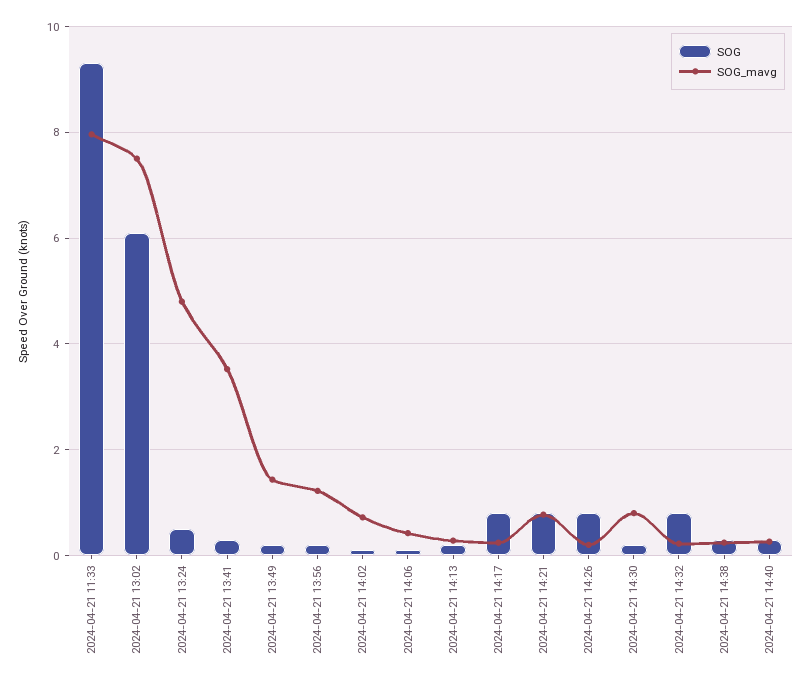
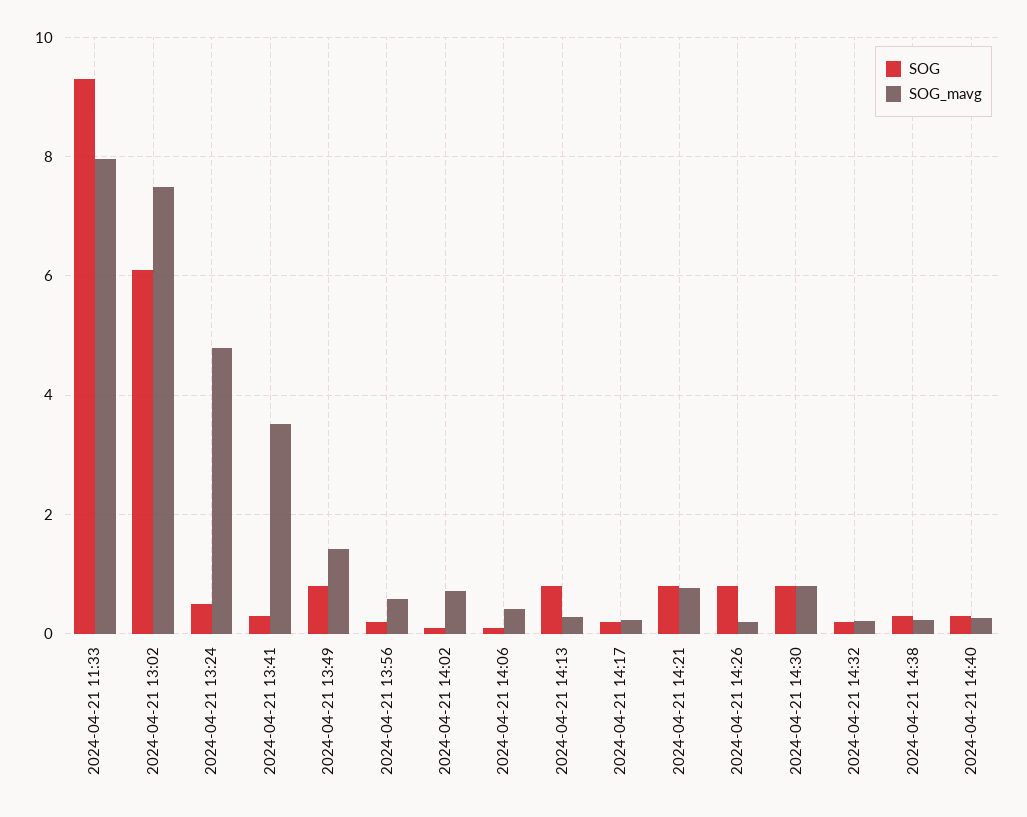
SOG, 2024-04-21 13:49: 0.2 -> 0.8
SOG_mavg, 2024-04-21 13:56: 1.2 -> 0.6
SOG, 2024-04-21 14:13: 0.2 -> 0.8
SOG, 2024-04-21 14:17: 0.8 -> 0.2
SOG, 2024-04-21 14:30: 0.2 -> 0.8
SOG, 2024-04-21 14:32: 0.8 -> 0.2

